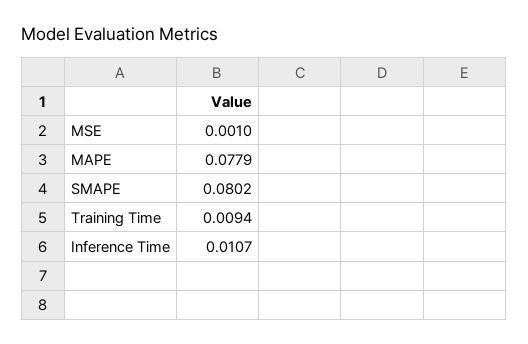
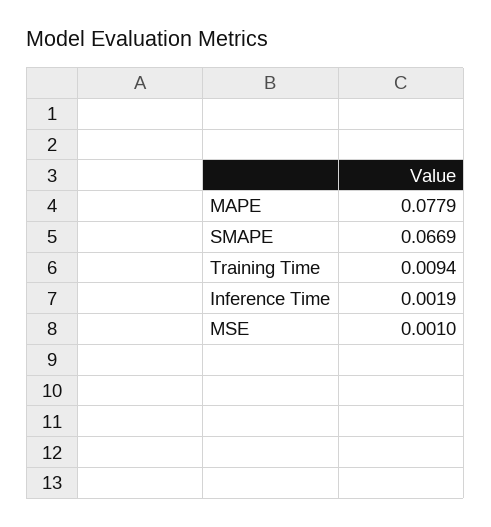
SMAPE: 0.0802 -> 0.0669
Inference Time: 0.0107 -> 0.0019

